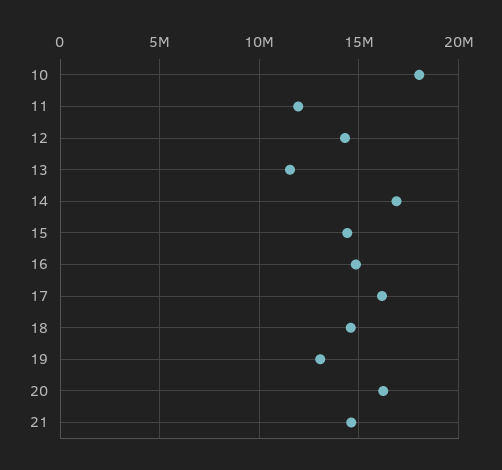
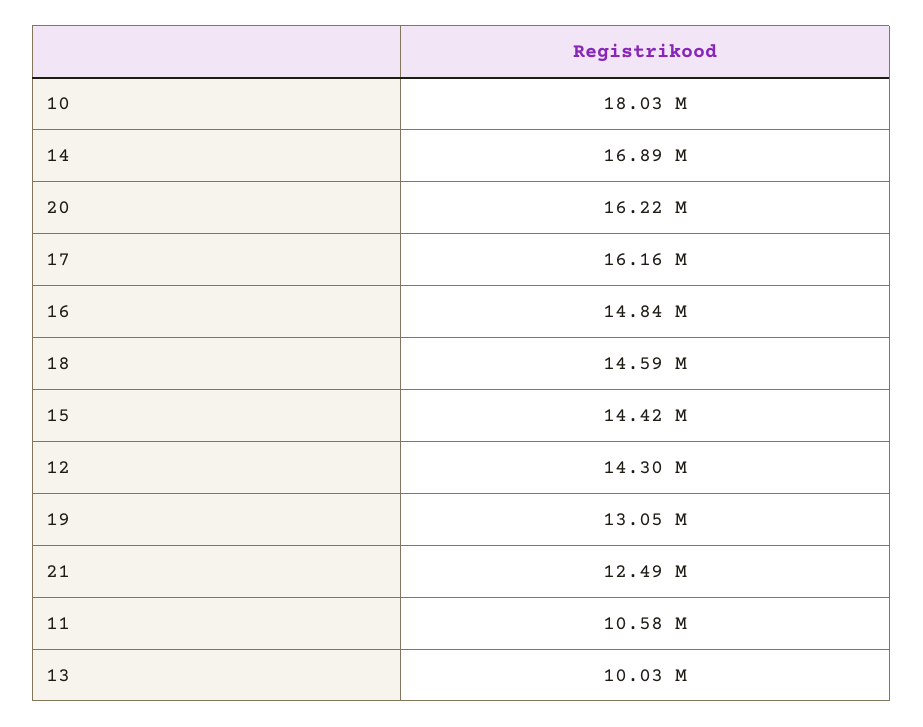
11: 12000000 -> 10580000
13: 11500000 -> 10030000
21: 14500000 -> 12490000

